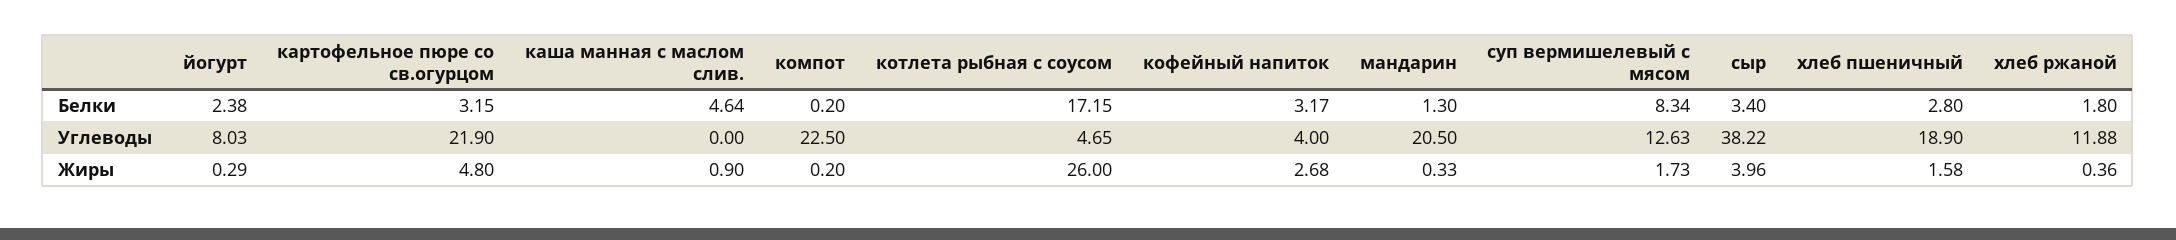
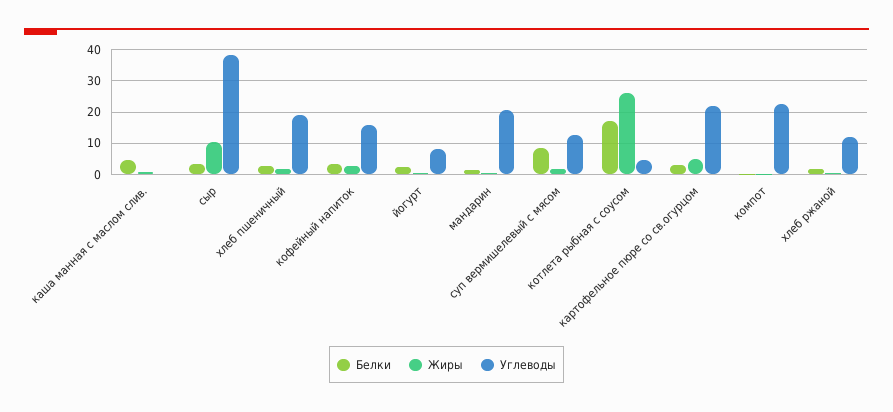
Углеводы, кофейный напиток: 4 -> 16
Жиры, сыр: 3.96 -> 10

